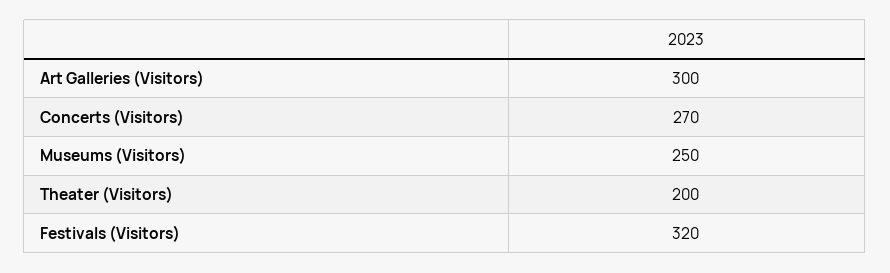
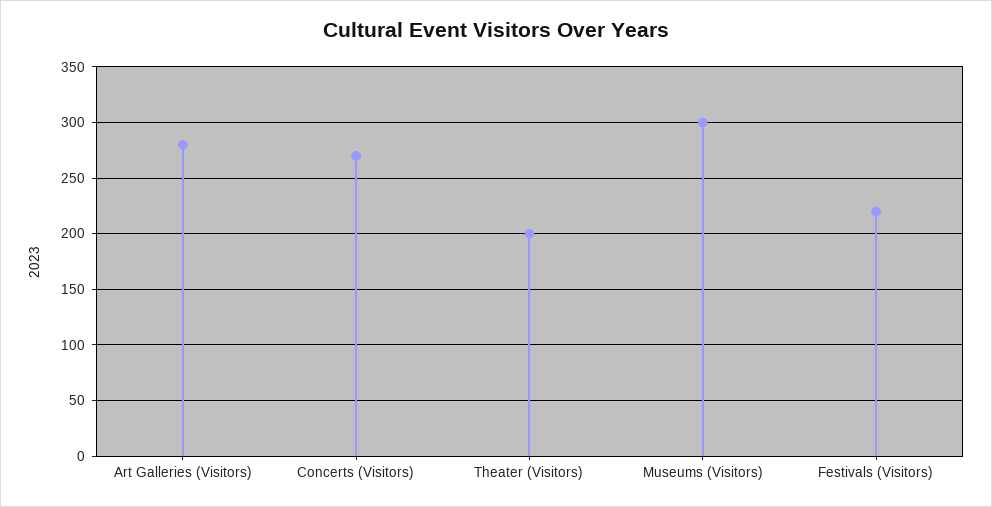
Art Galleries (Visitors): 300 -> 280
Museums (Visitors): 250 -> 300
Festivals (Visitors): 320 -> 220

